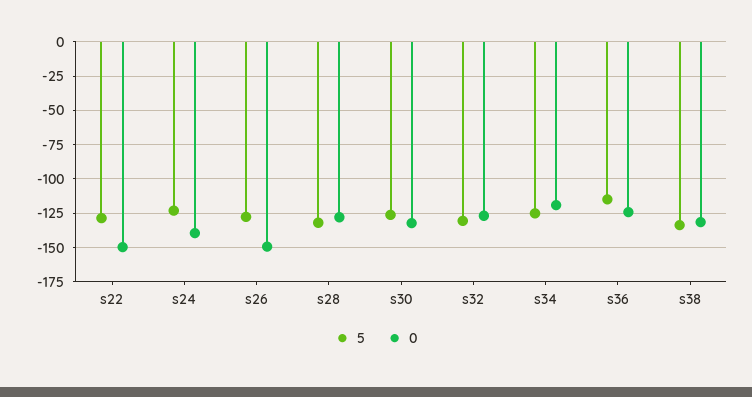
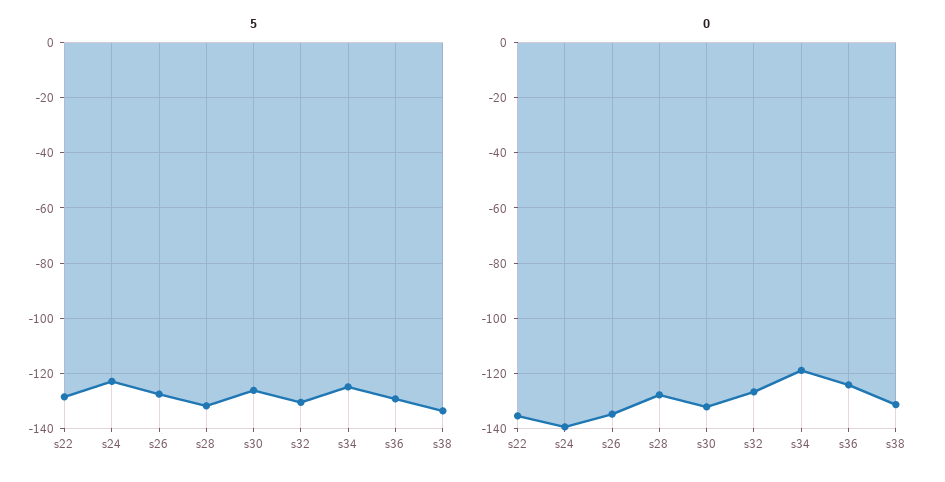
0, s22: -150 -> -135
0, s26: -150 -> -135
5, s36: -115 -> -130

